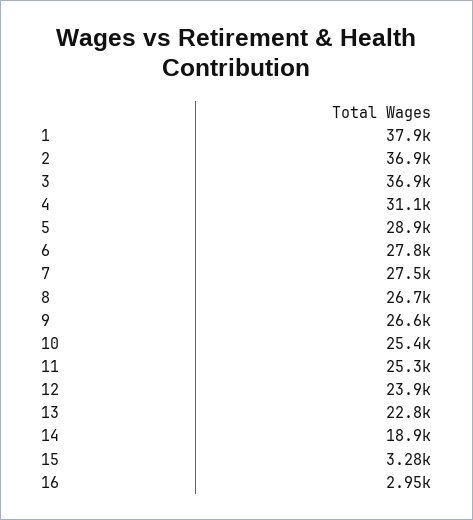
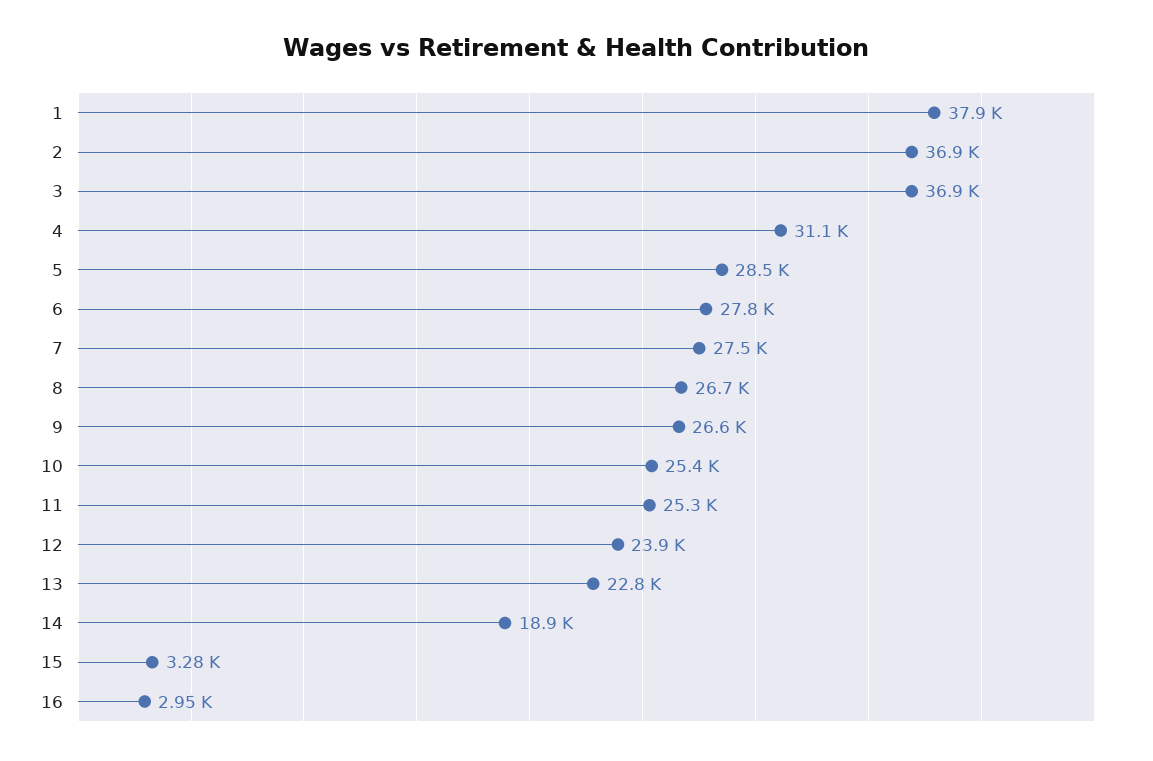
5: 28900 -> 28500

